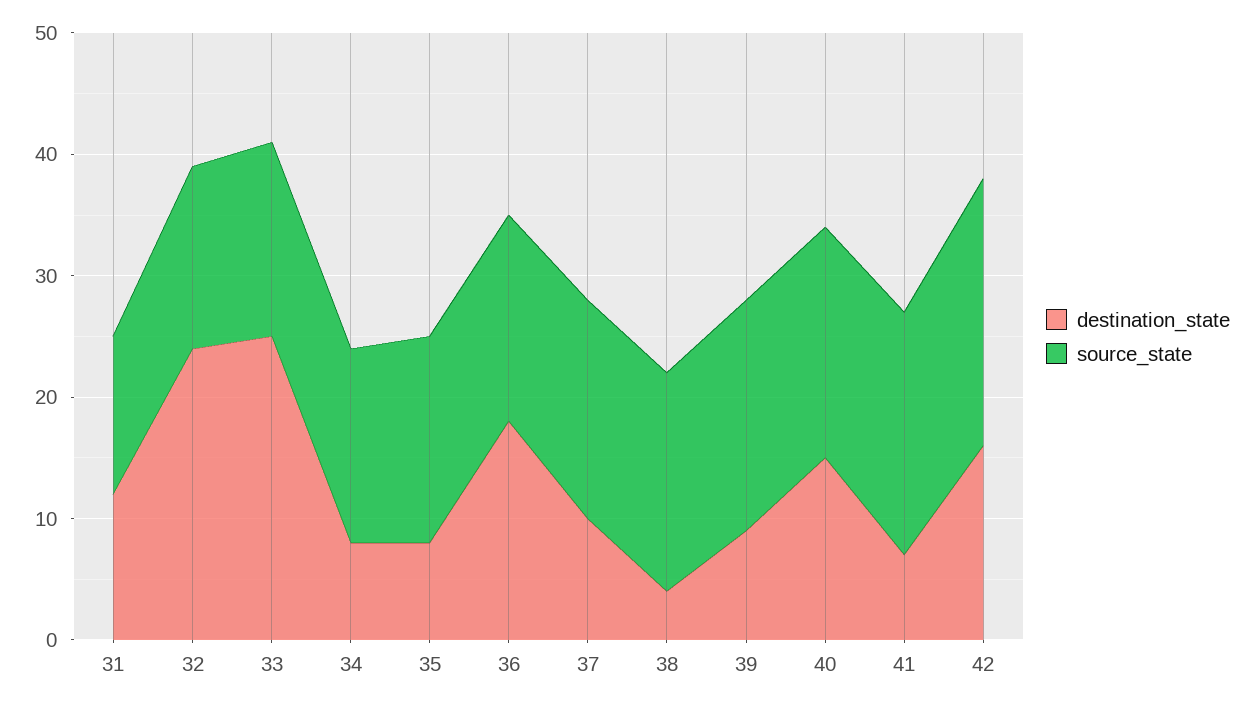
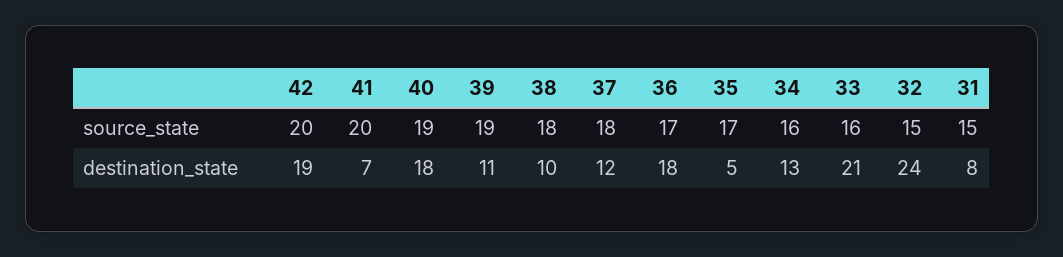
destination_state, 31: 12 -> 8
source_state, 31: 13 -> 15
destination_state, 33: 25 -> 21
destination_state, 34: 8 -> 13
destination_state, 35: 8 -> 5
destination_state, 37: 10 -> 12
destination_state, 38: 4 -> 10
destination_state, 39: 9 -> 11
destination_state, 40: 15 -> 18
destination_state, 42: 16 -> 19
source_state, 42: 22 -> 20

